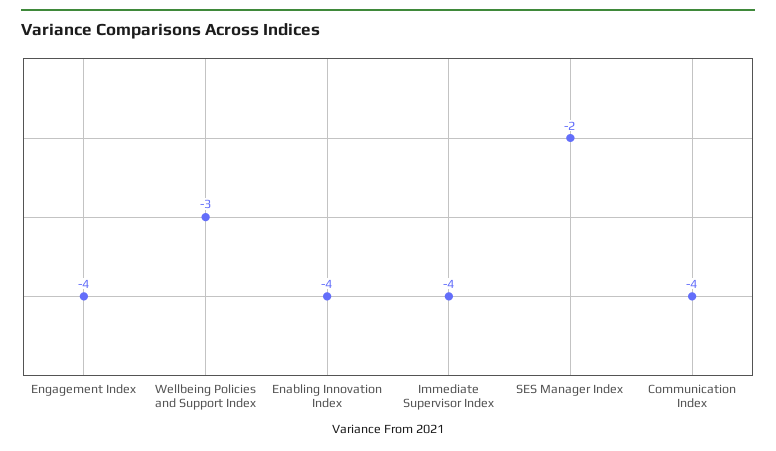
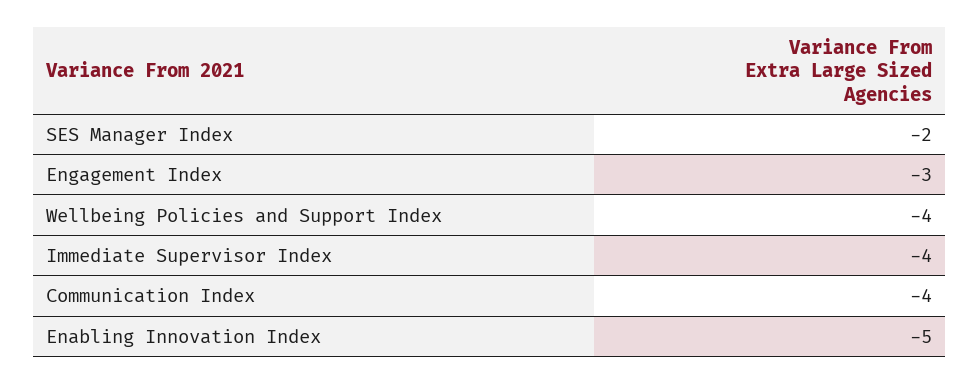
Engagement Index: -4 -> -3
Wellbeing Policies and Support Index: -3 -> -4
Enabling Innovation Index: -4 -> -5

